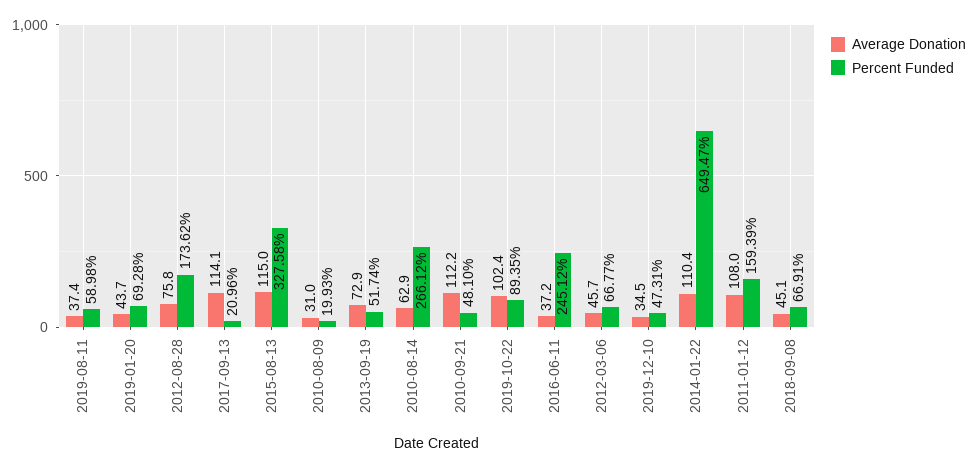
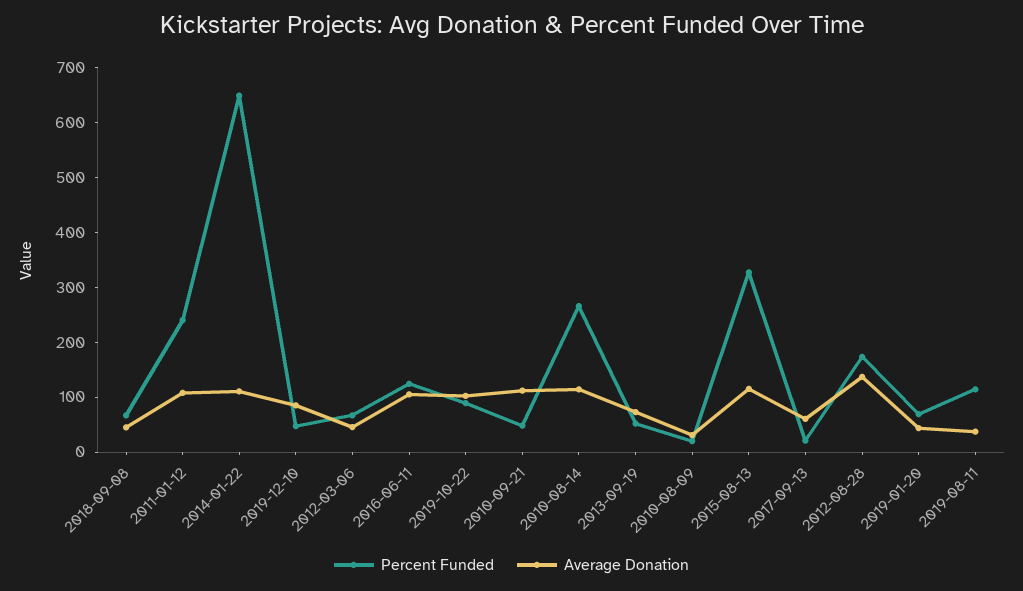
Percent Funded, 2019-08-11: 58.98 -> 120
Average Donation, 2012-08-28: 75.8 -> 140
Average Donation, 2017-09-13: 114.1 -> 60
Average Donation, 2010-08-14: 62.9 -> 120
Average Donation, 2016-06-11: 37.2 -> 100
Percent Funded, 2016-06-11: 245.12 -> 120
Average Donation, 2019-12-10: 34.5 -> 80
Percent Funded, 2011-01-12: 159.39 -> 240

